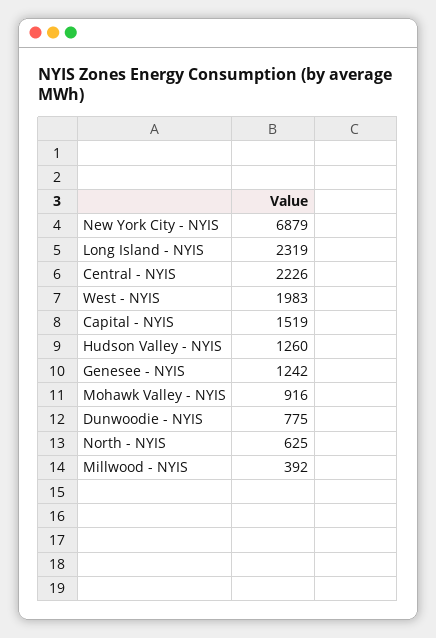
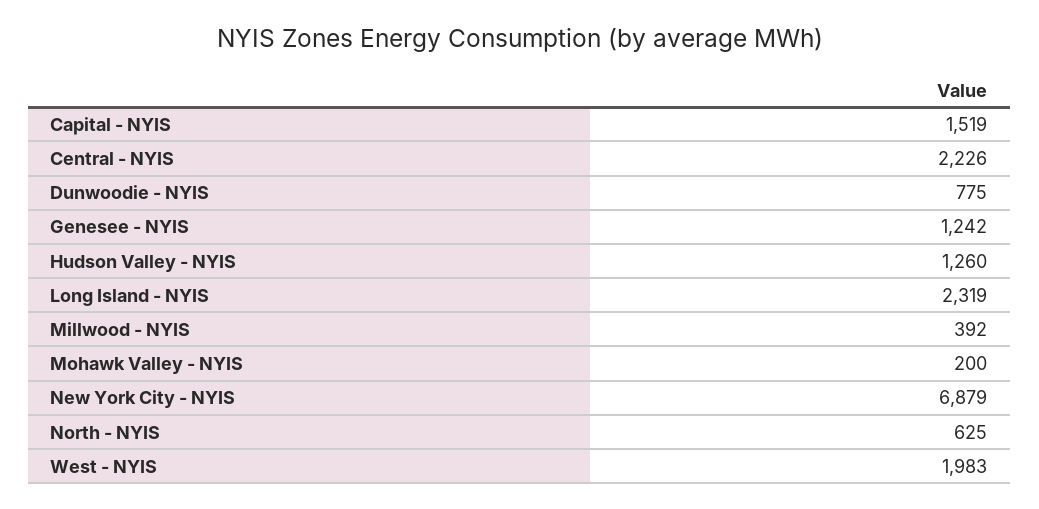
Mohawk Valley - NYIS: 916 -> 200

